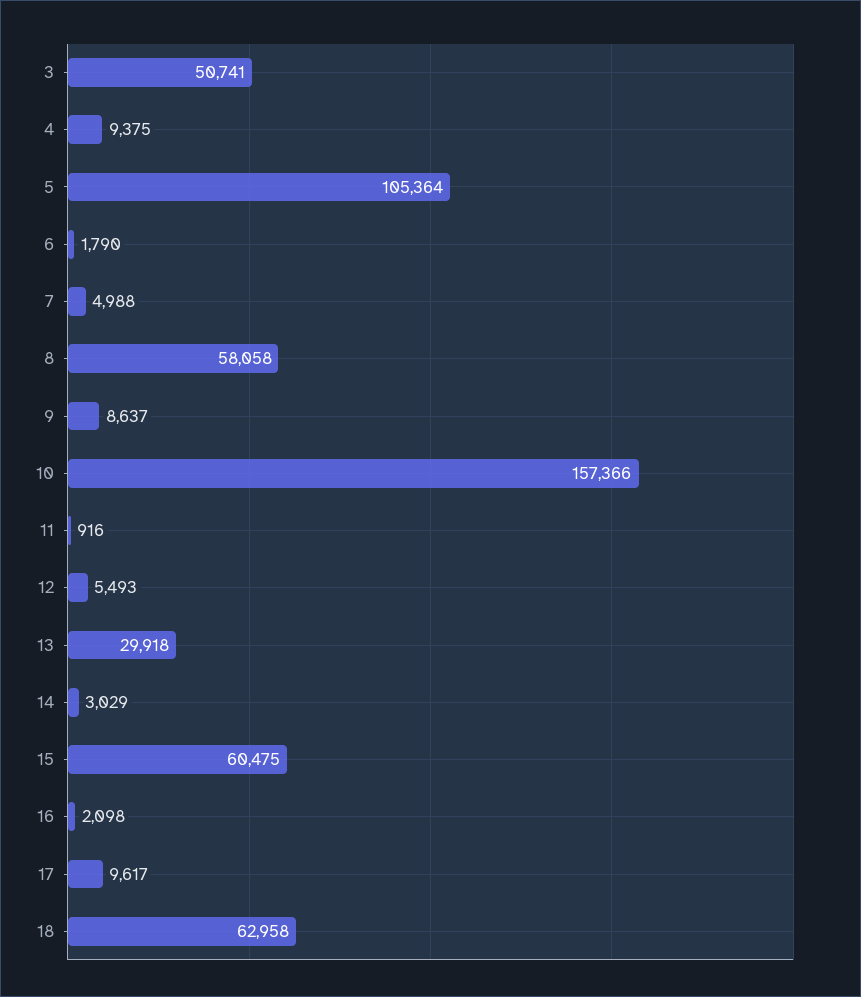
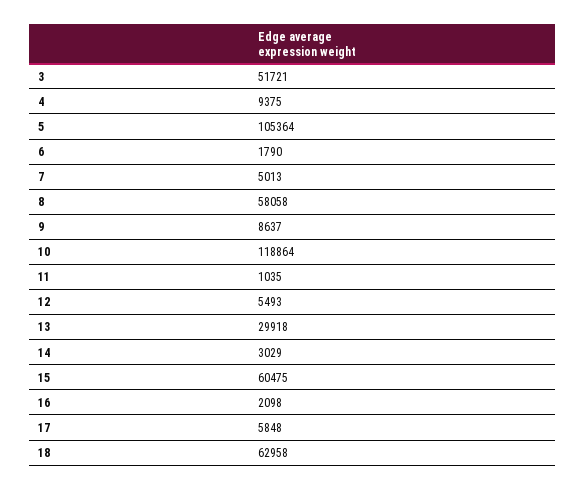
3: 50741 -> 51721
7: 4988 -> 5013
10: 157366 -> 118864
11: 916 -> 1035
17: 9617 -> 5848

